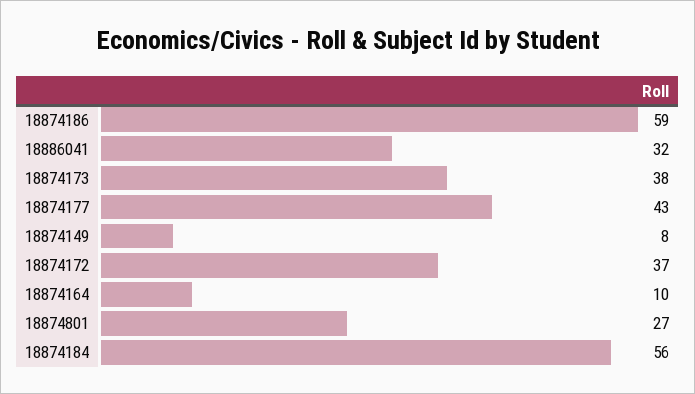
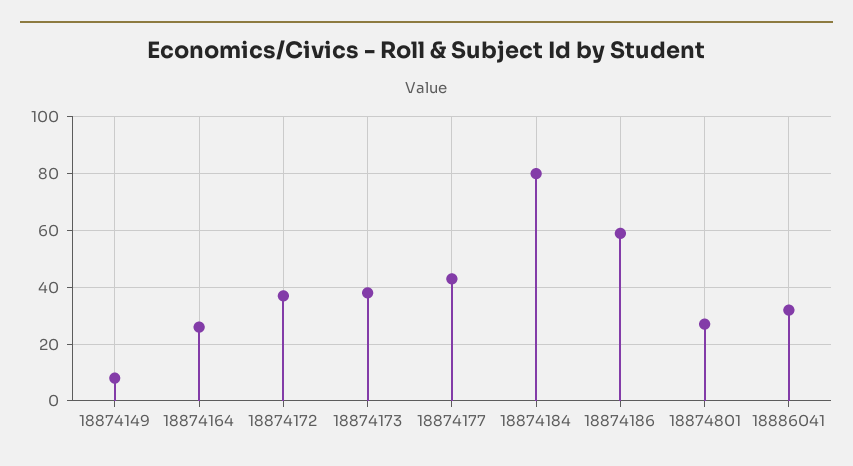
18874164: 10 -> 25
18874184: 56 -> 80

